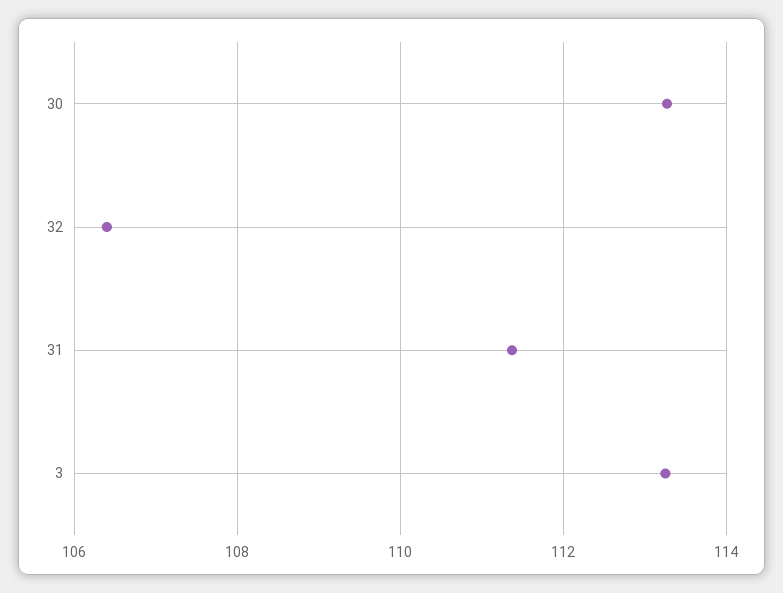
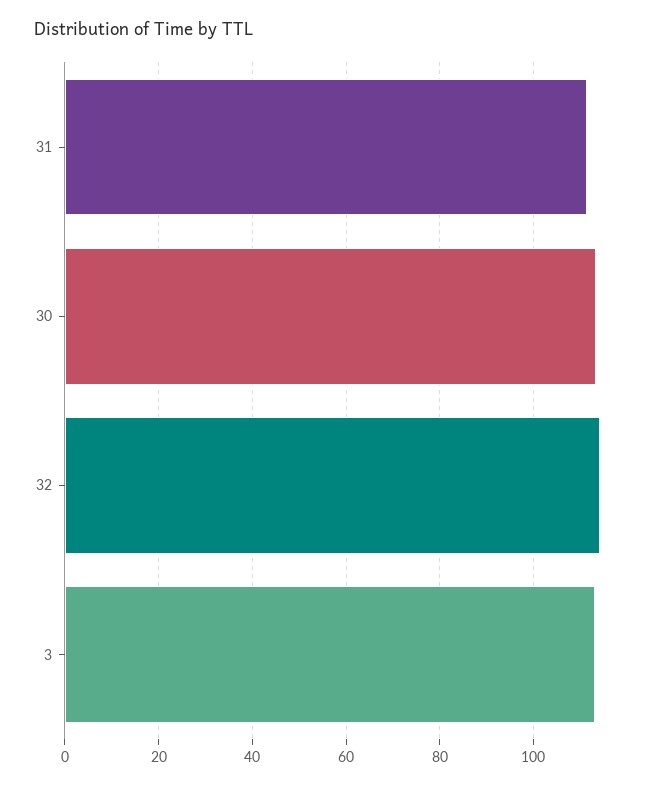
32: 106.4 -> 114

